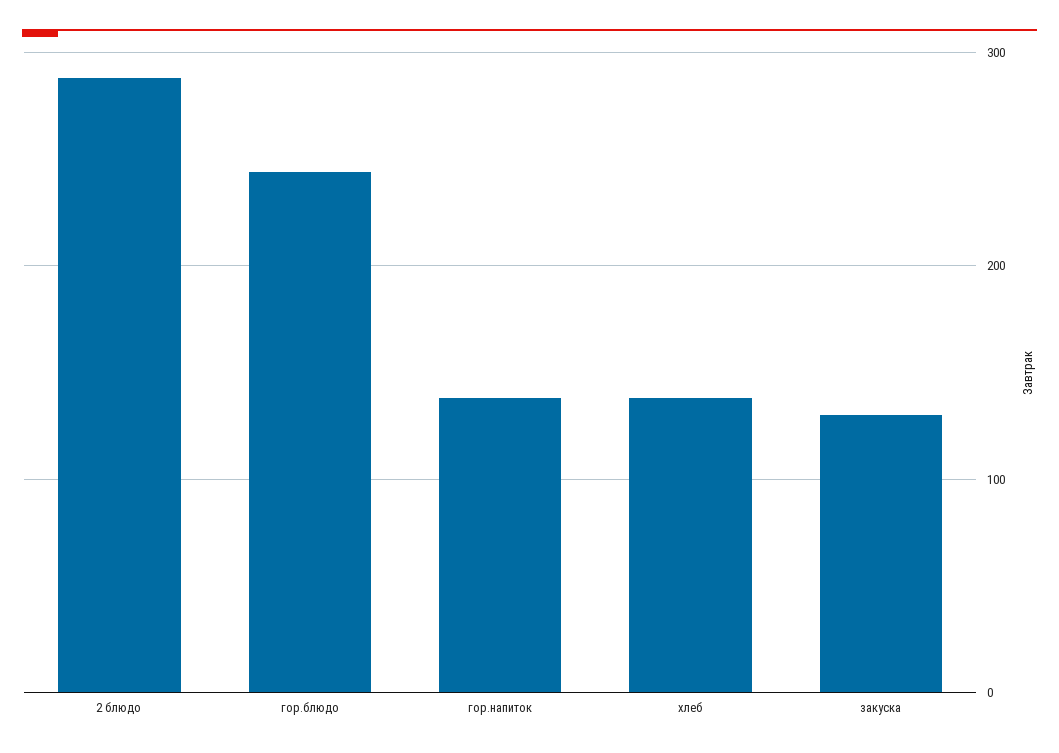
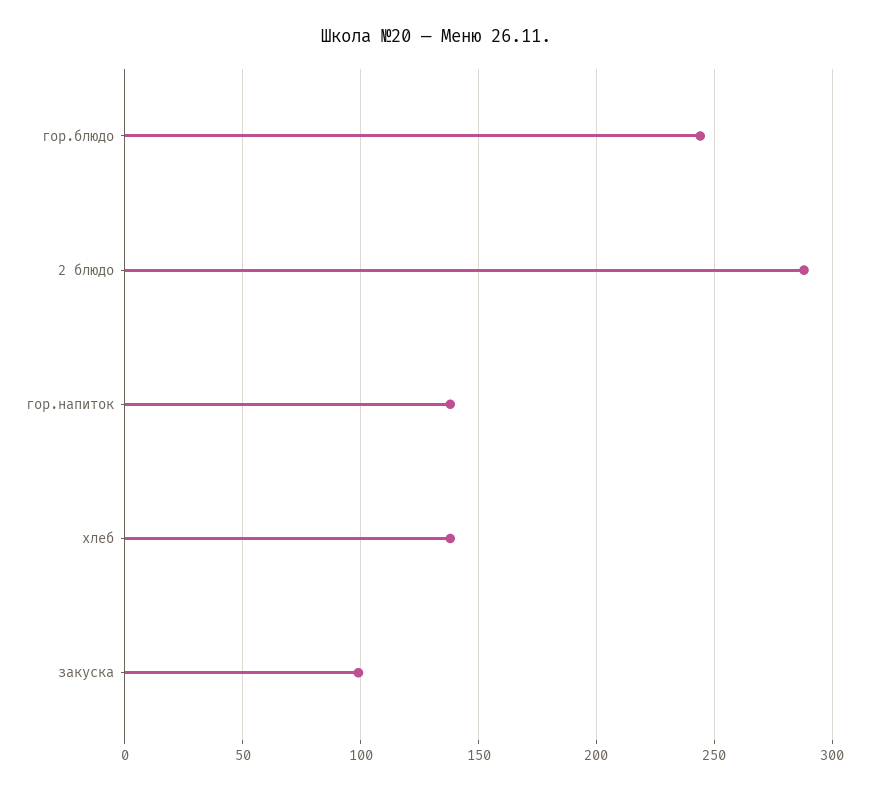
закуска: 130 -> 100

